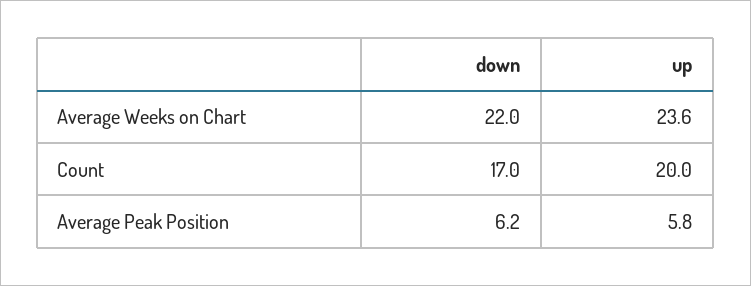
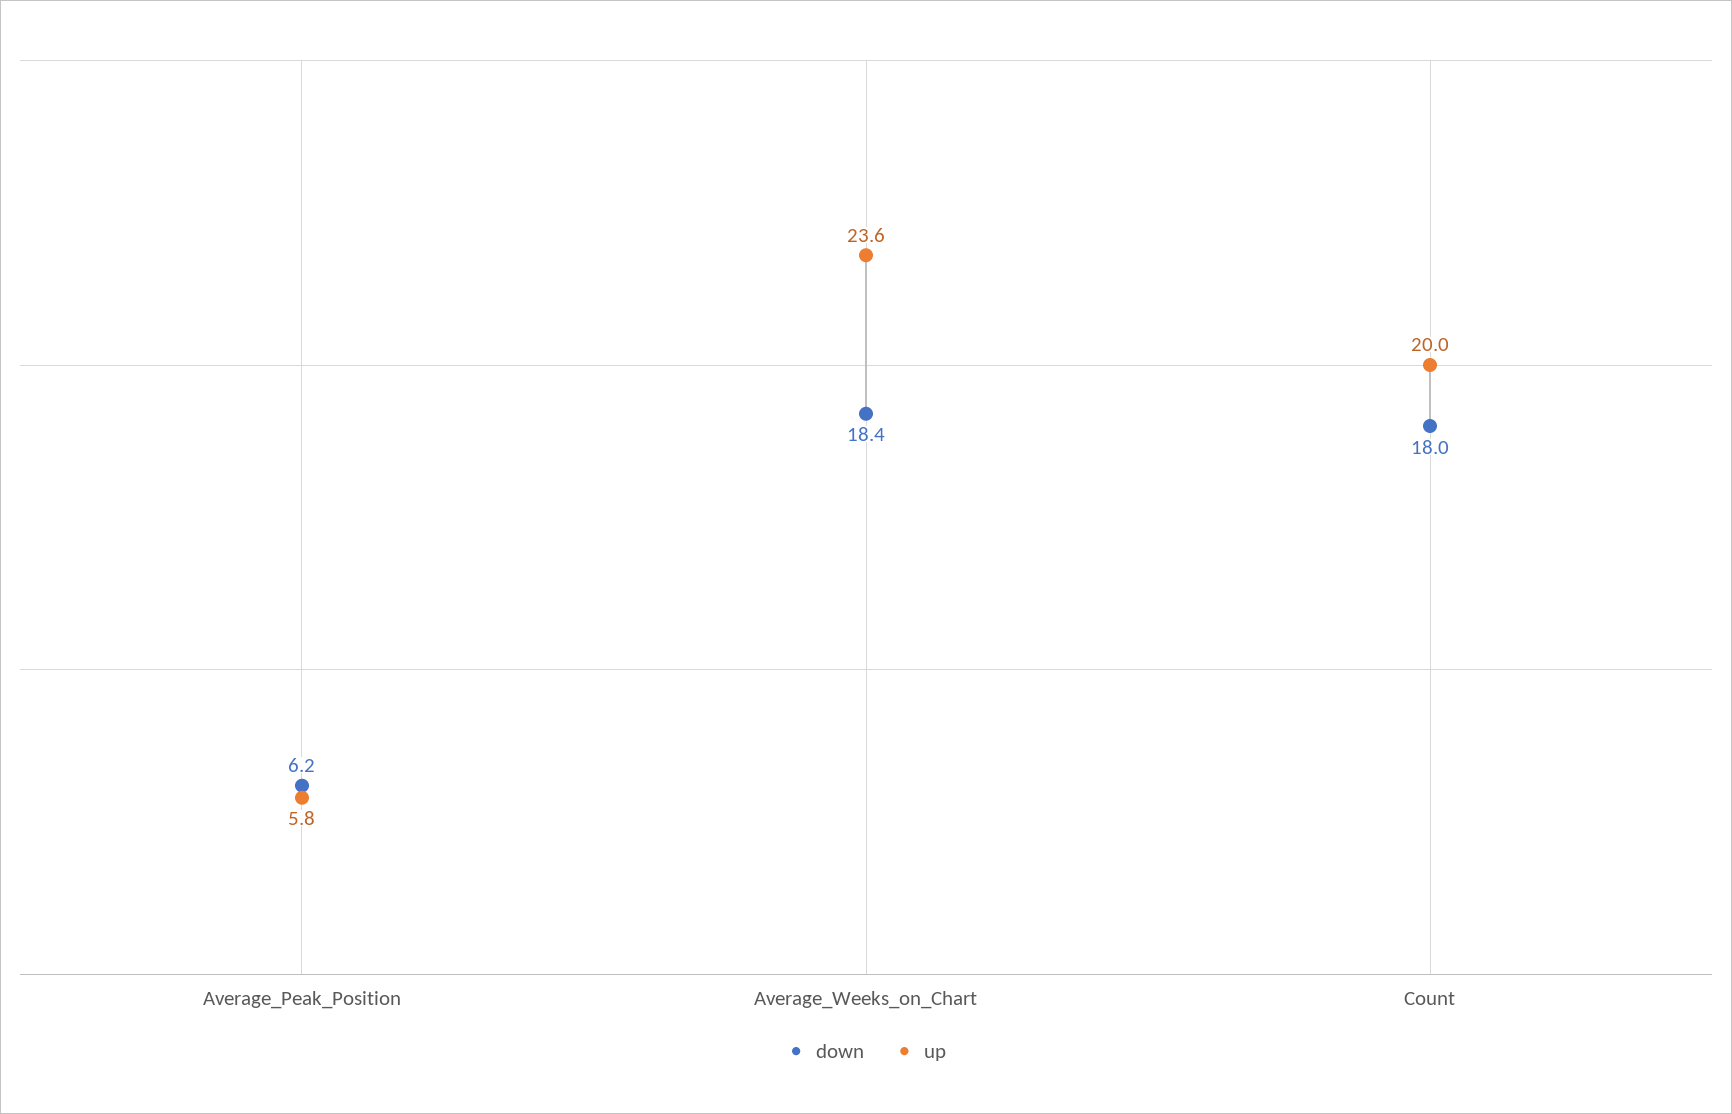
down, Average Weeks on Chart: 22 -> 18.4
down, Count: 17 -> 18

